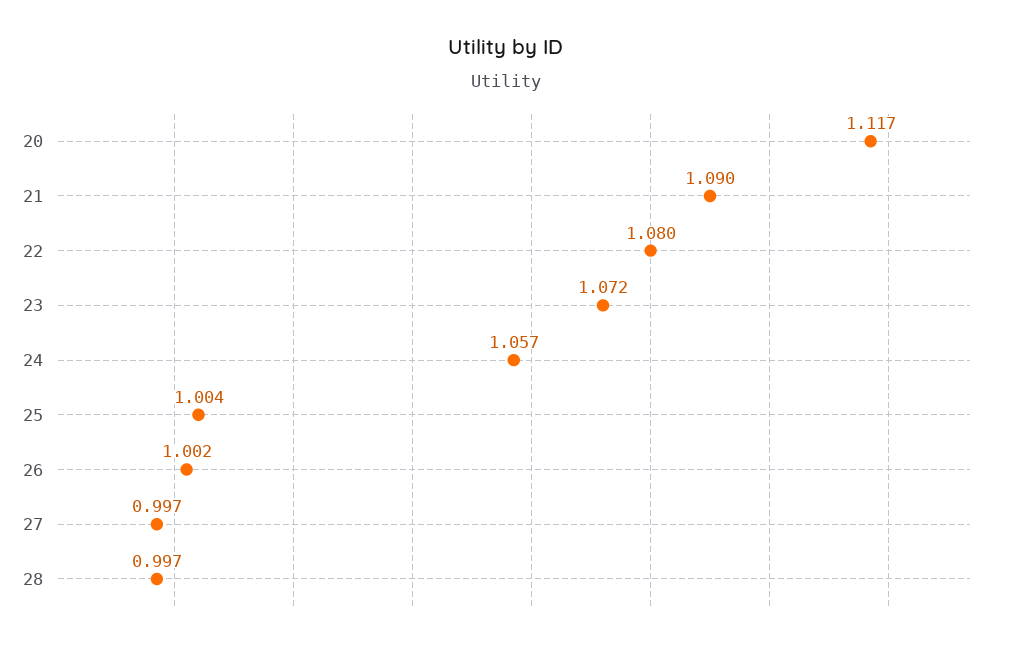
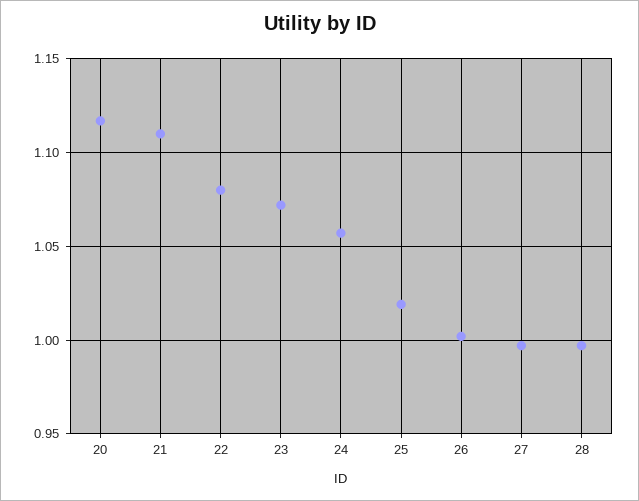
21: 1.09 -> 1.11
25: 1.004 -> 1.02

